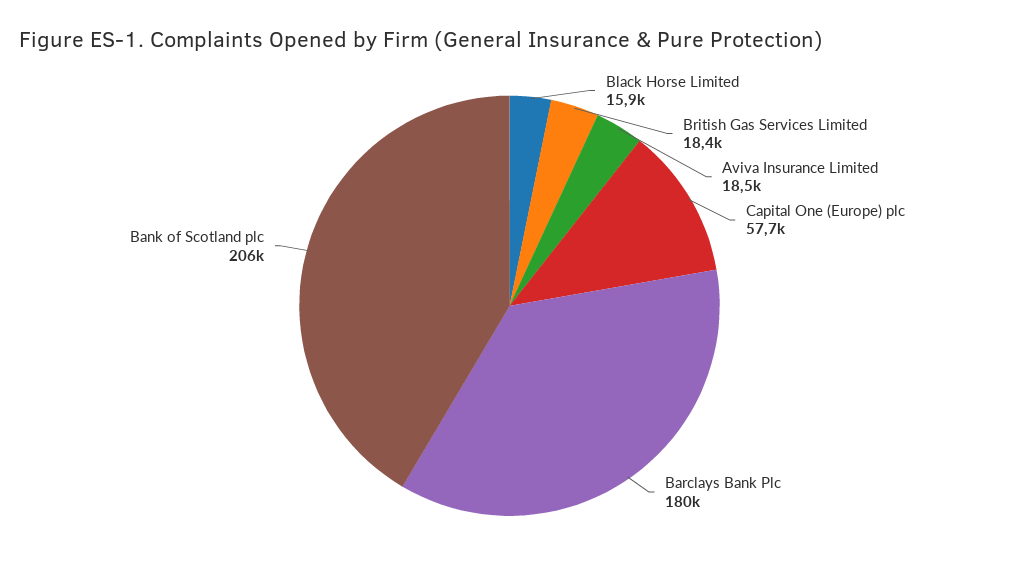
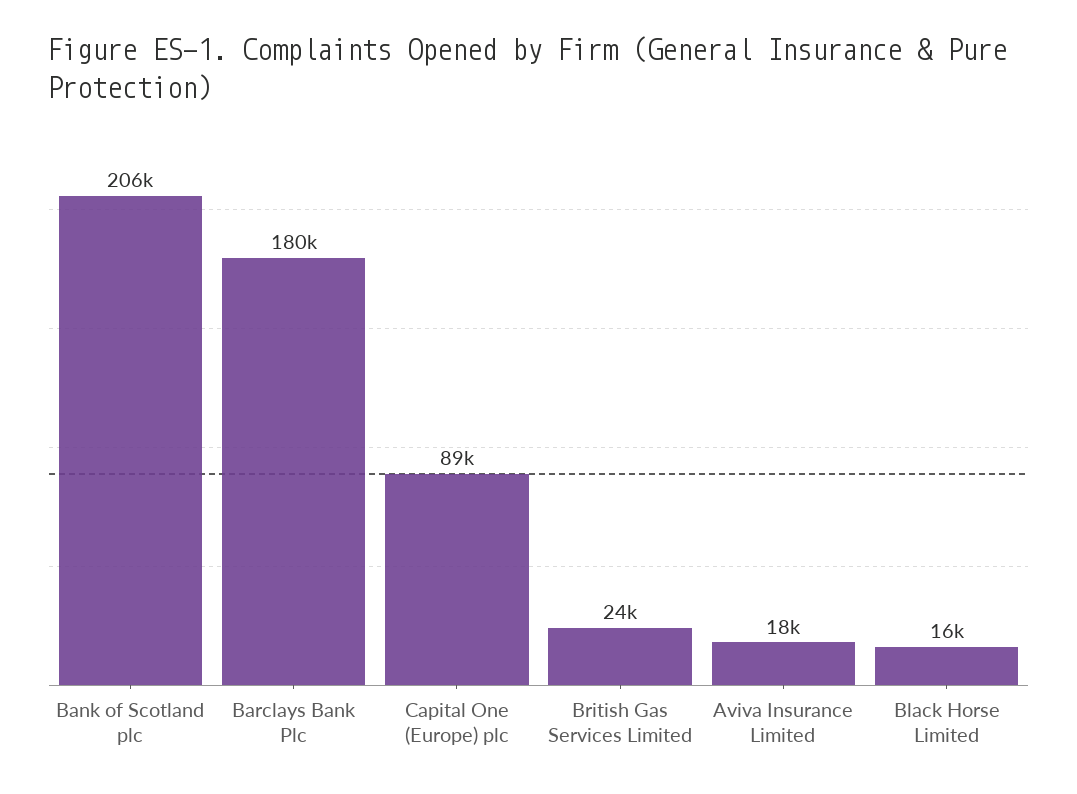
British Gas Services Limited: 18400 -> 24000
Capital One (Europe) plc: 57700 -> 89000

